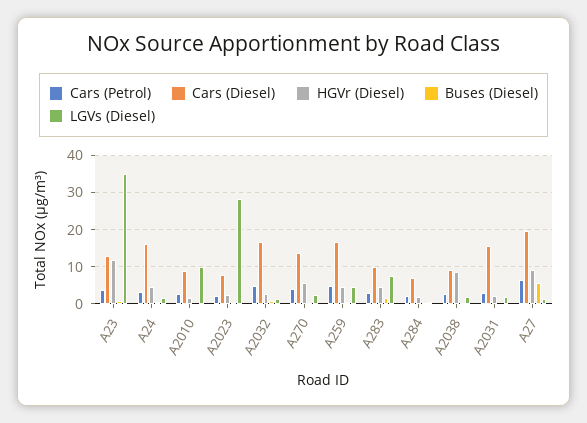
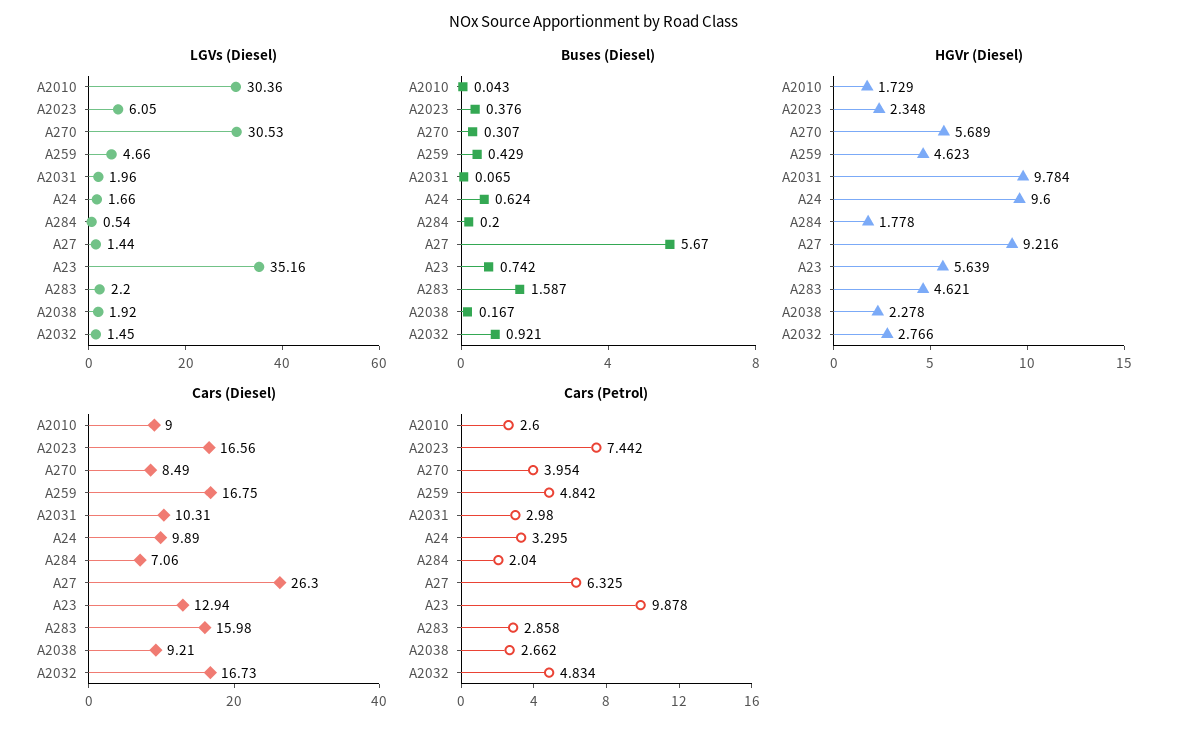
Cars (Petrol), A23: 4 -> 9.878
HGVr (Diesel), A23: 12 -> 5.639
Cars (Diesel), A24: 16 -> 9.89
HGVr (Diesel), A24: 4 -> 9.6
LGVs (Diesel), A2010: 10 -> 30.36
Cars (Petrol), A2023: 2 -> 7.442
Cars (Diesel), A2023: 8 -> 16.56
LGVs (Diesel), A2023: 28 -> 6.05
Cars (Diesel), A270: 14 -> 8.49
LGVs (Diesel), A270: 2 -> 30.53
Cars (Diesel), A283: 10 -> 15.98
LGVs (Diesel), A283: 8 -> 2.2
HGVr (Diesel), A2038: 8 -> 2.278
Cars (Diesel), A2031: 16 -> 10.31
HGVr (Diesel), A2031: 2 -> 9.784
Cars (Diesel), A27: 20 -> 26.3

